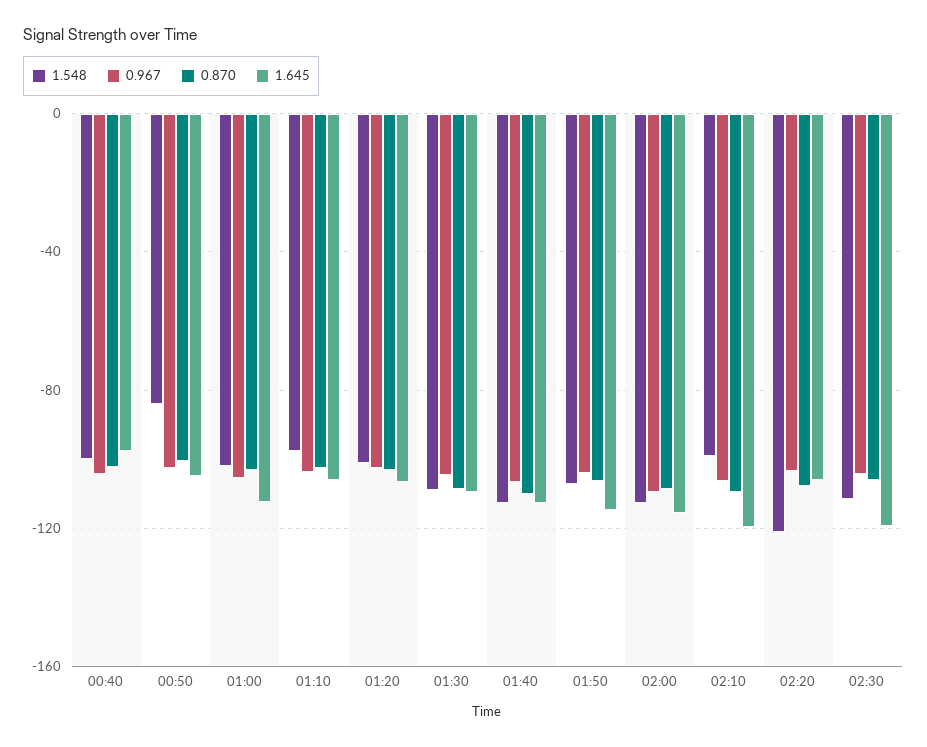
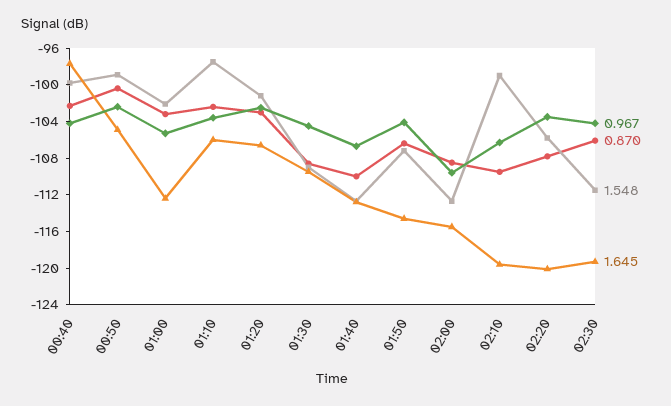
1.548, 00:50: -85 -> -99
1.548, 02:20: -120 -> -106
1.645, 02:20: -105 -> -120

